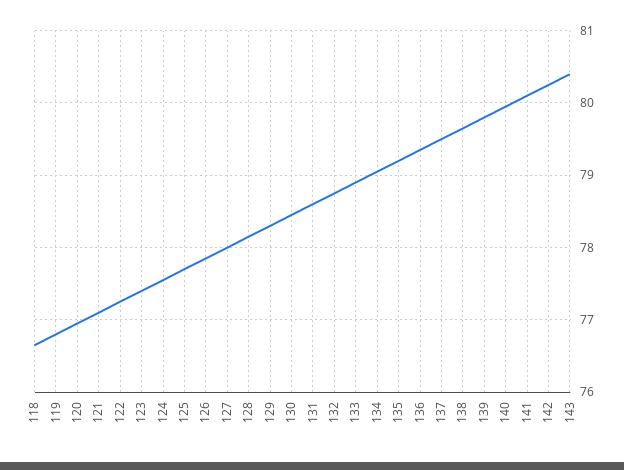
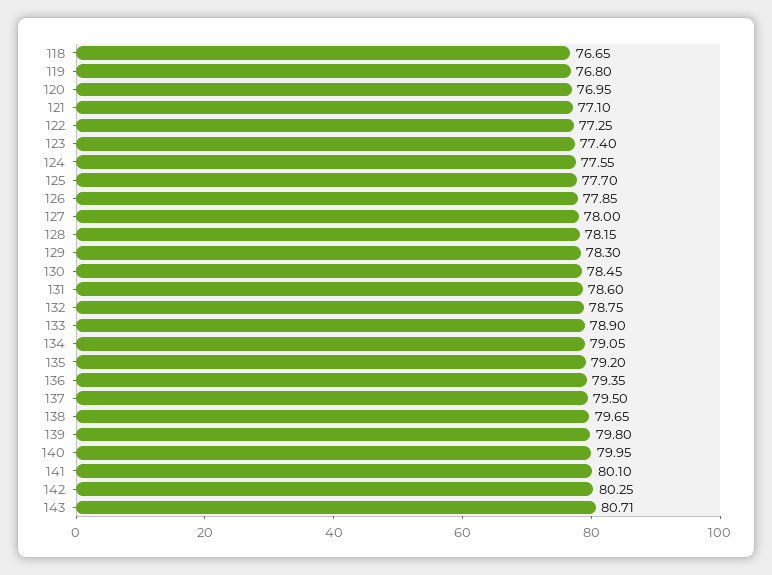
143: 80.4 -> 80.71

